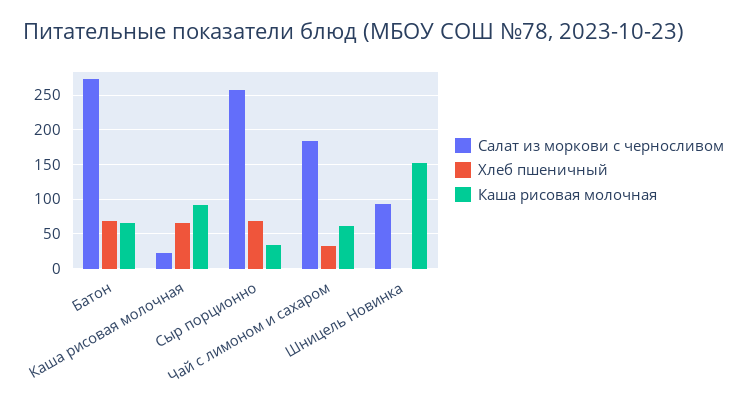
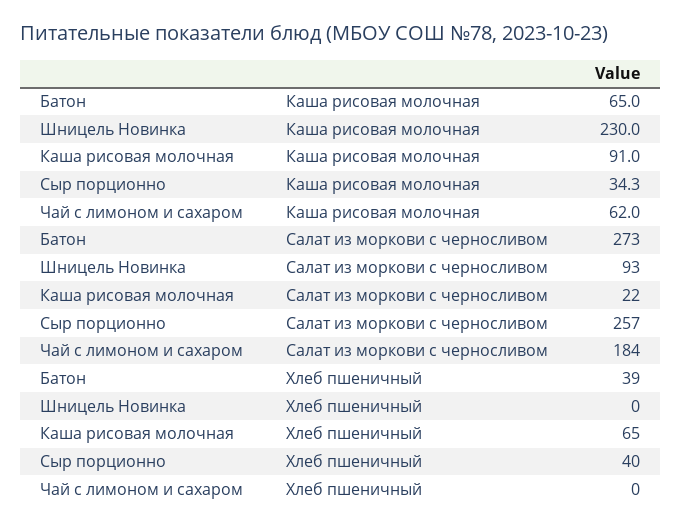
Хлеб пшеничный, Батон: 70 -> 39
Хлеб пшеничный, Сыр порционно: 70 -> 40
Хлеб пшеничный, Чай с лимоном и сахаром: 30 -> 0
Каша рисовая молочная, Шницель Новинка: 150 -> 230

